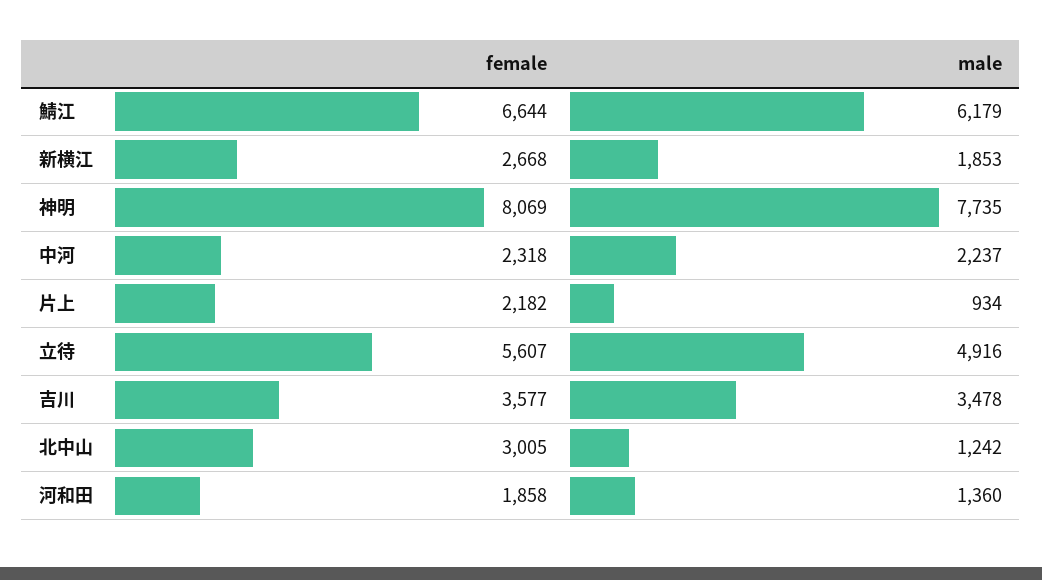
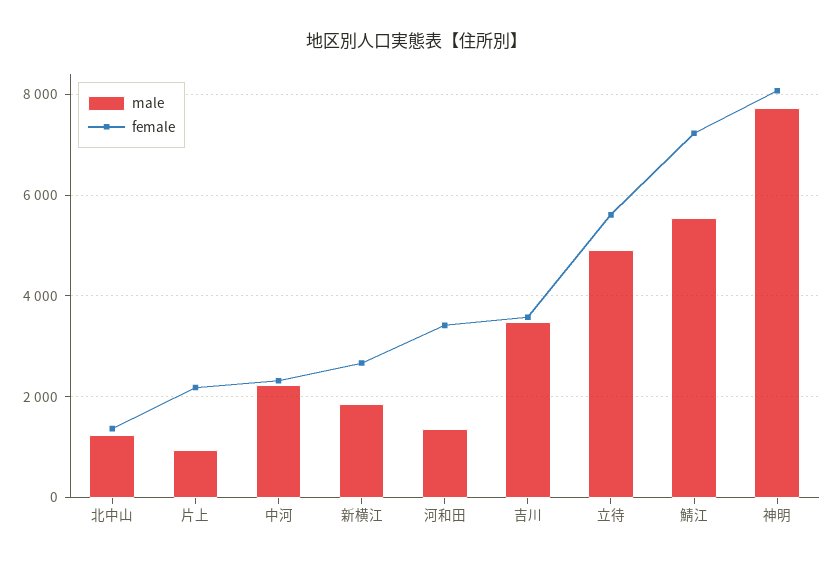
female, 鯖江: 6644 -> 7200
male, 鯖江: 6179 -> 5600
female, 北中山: 3005 -> 1400
female, 河和田: 1858 -> 3400

